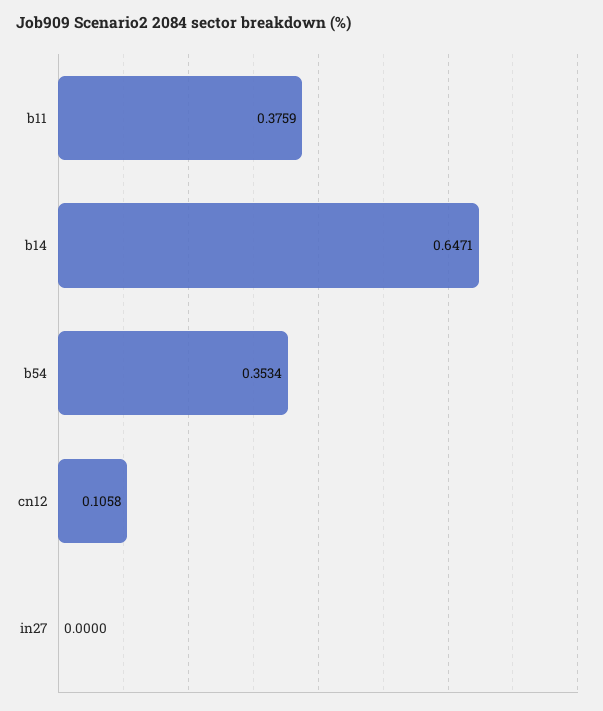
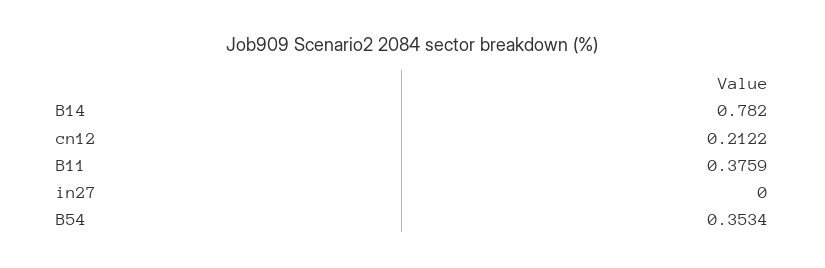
b14: 0.6471 -> 0.782
cn12: 0.1058 -> 0.2122

